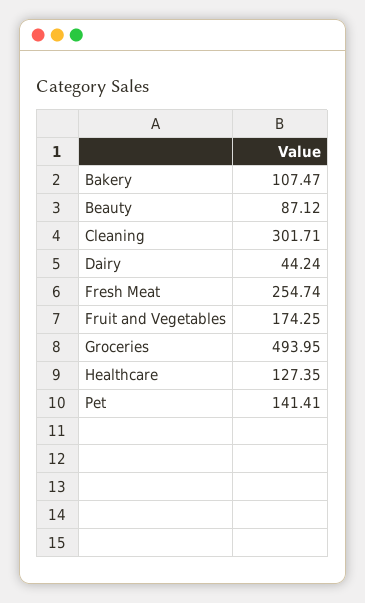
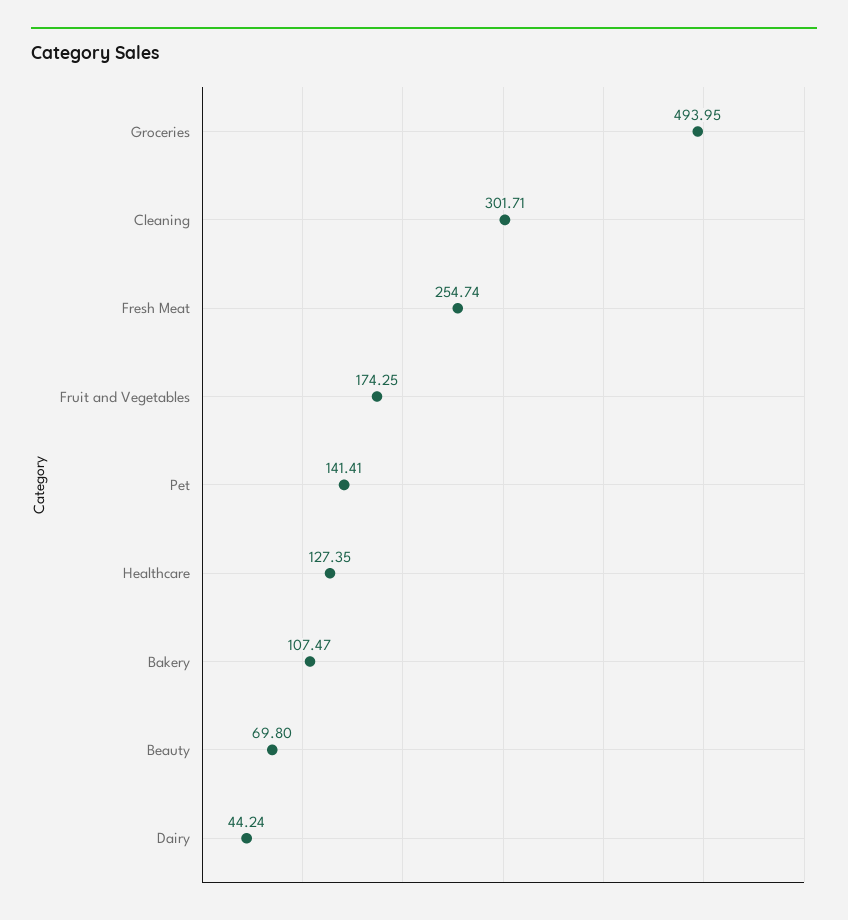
Beauty: 87.12 -> 69.8

